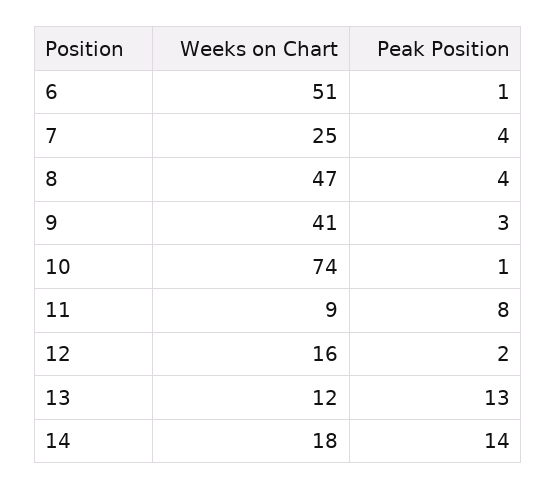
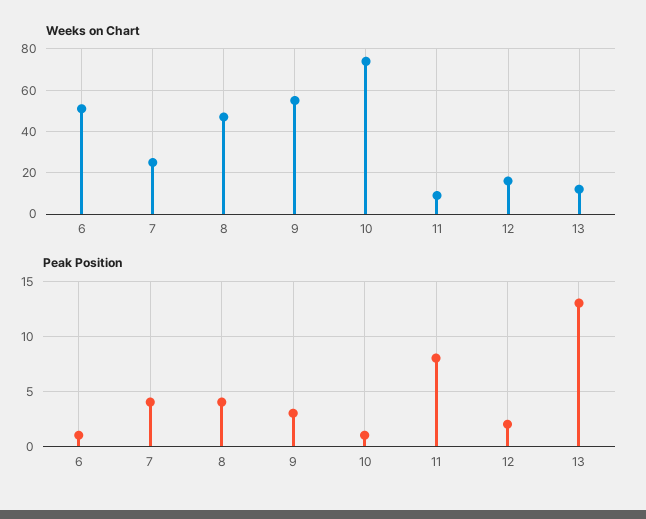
Weeks on Chart, 9: 41 -> 55
Weeks on Chart, 14: 18 -> none
Peak Position, 14: 14 -> none

